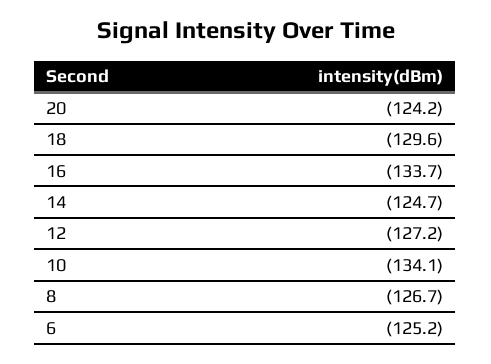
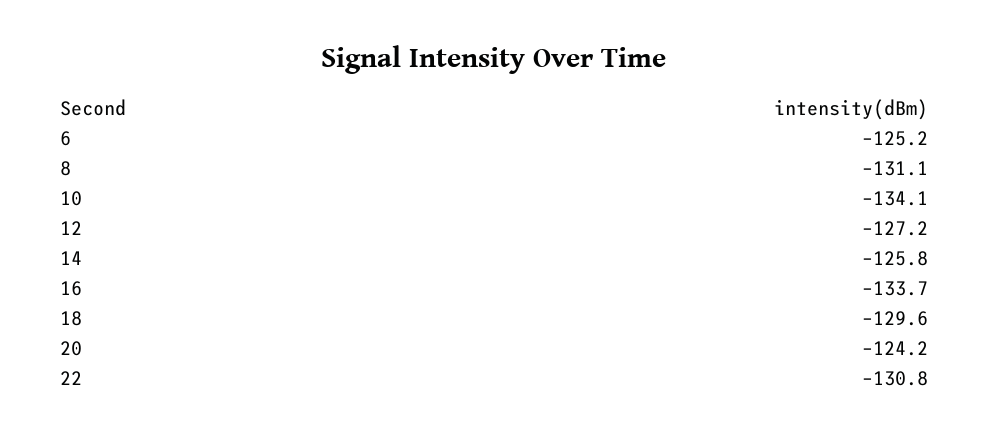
14: -124.7 -> -125.8
8: -126.7 -> -131.1
22: none -> -130.8

